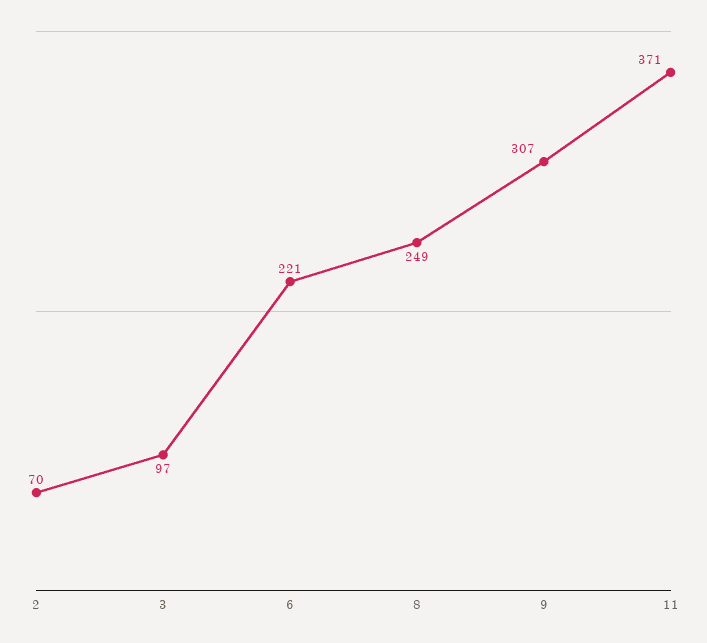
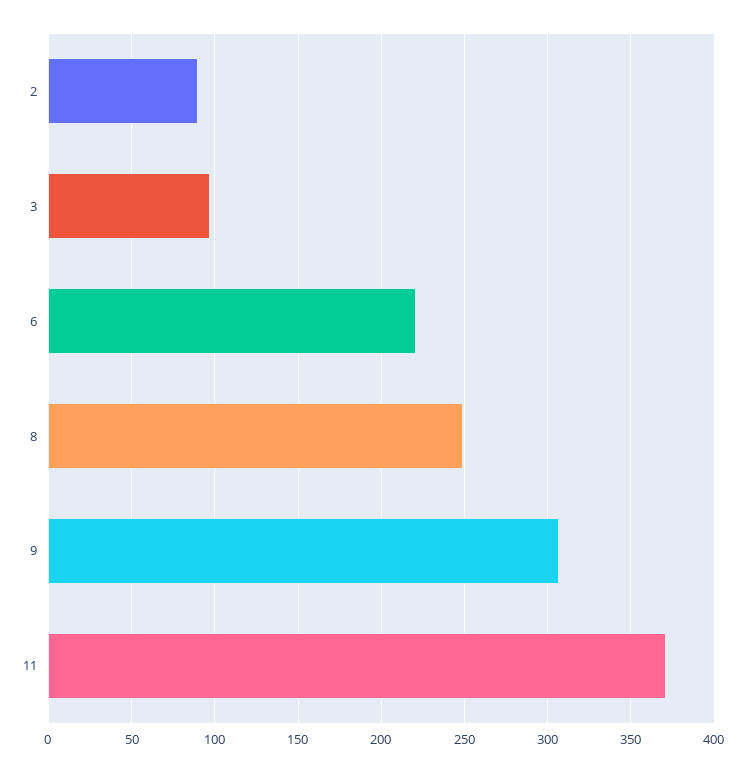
2: 70 -> 90

